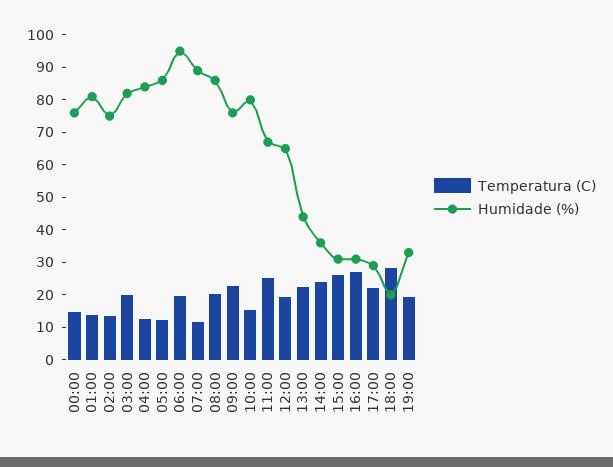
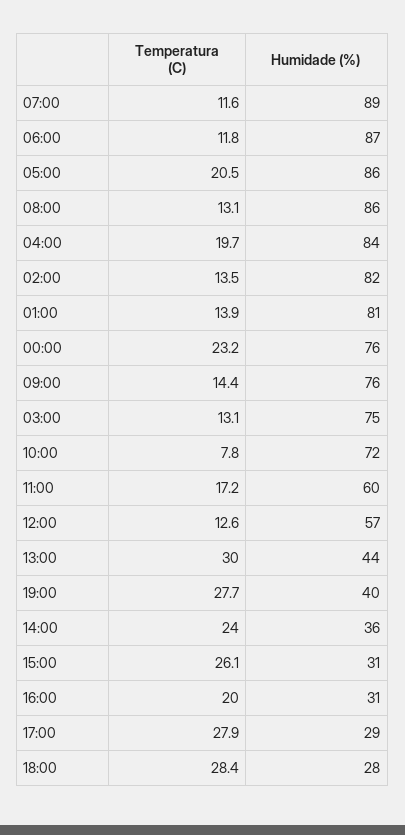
Temperatura (C), 00:00: 15 -> 23.2
Humidade (%), 02:00: 75 -> 82
Temperatura (C), 03:00: 20 -> 13.1
Humidade (%), 03:00: 82.5 -> 75
Temperatura (C), 04:00: 12.5 -> 19.7
Temperatura (C), 05:00: 12.5 -> 20.5
Temperatura (C), 06:00: 20 -> 11.8
Humidade (%), 06:00: 95 -> 87
Temperatura (C), 08:00: 20 -> 13.1
Temperatura (C), 09:00: 22.5 -> 14.4
Temperatura (C), 10:00: 15 -> 7.8
Humidade (%), 10:00: 80 -> 72
Temperatura (C), 11:00: 25 -> 17.2
Humidade (%), 11:00: 67.5 -> 60
Temperatura (C), 12:00: 20 -> 12.6
Humidade (%), 12:00: 65 -> 57
Temperatura (C), 13:00: 22.5 -> 30
Temperatura (C), 16:00: 27.5 -> 20
Temperatura (C), 17:00: 22.5 -> 27.9
Humidade (%), 18:00: 20 -> 28
Temperatura (C), 19:00: 20 -> 27.7
Humidade (%), 19:00: 32.5 -> 40

